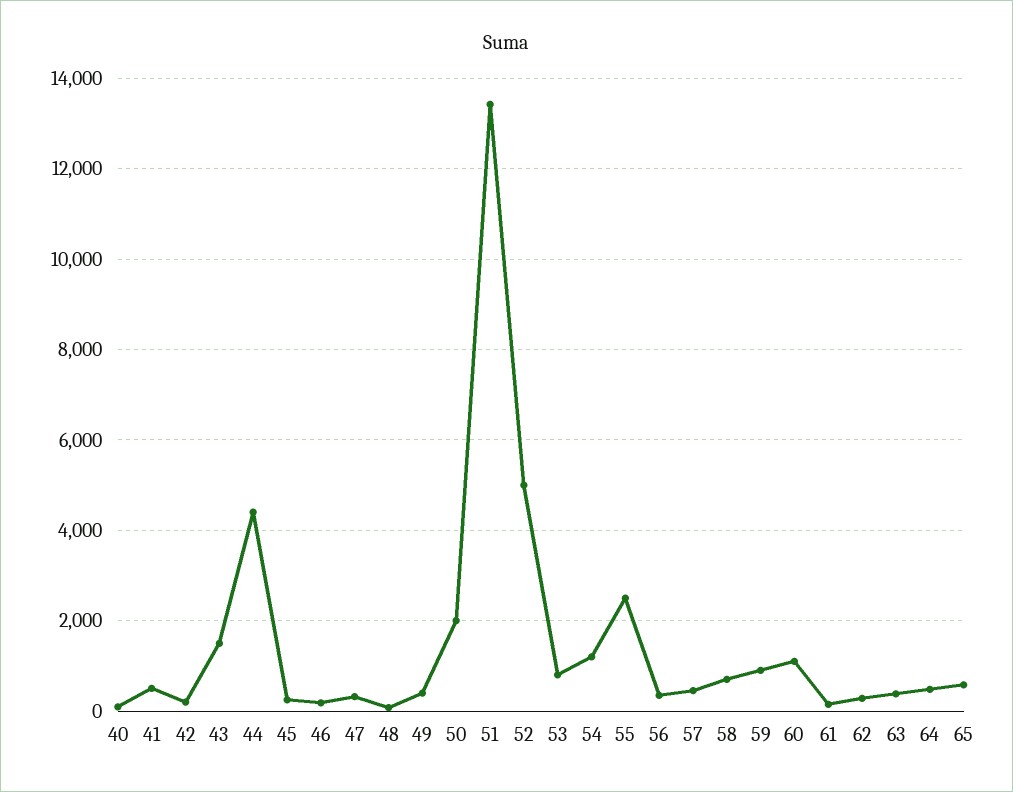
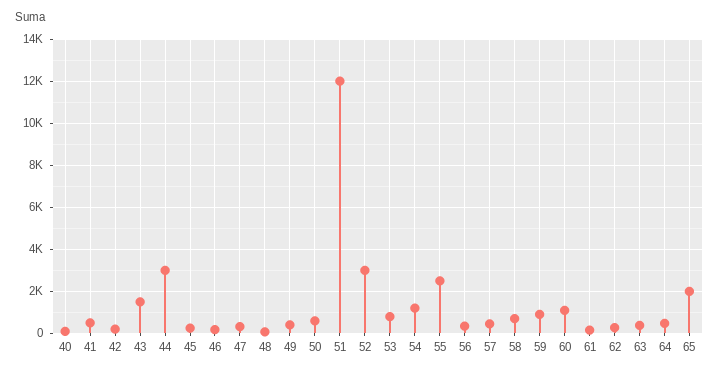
44: 4400 -> 3000
50: 2000 -> 500
51: 13400 -> 12000
52: 5000 -> 3000
65: 600 -> 2000

